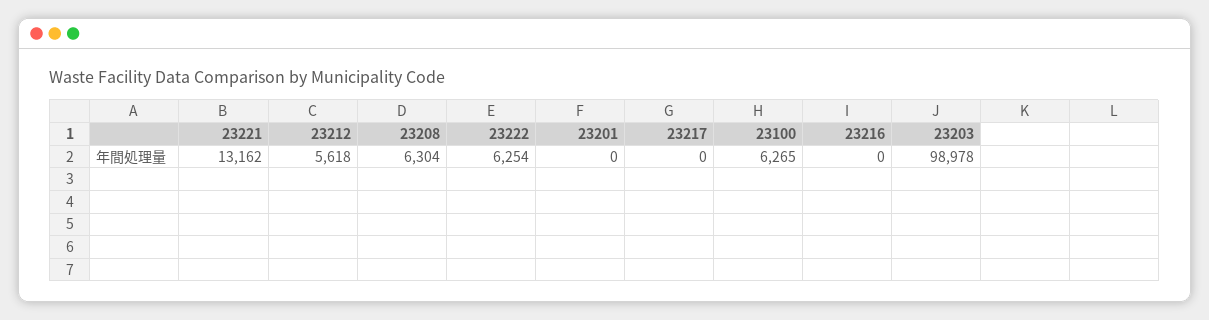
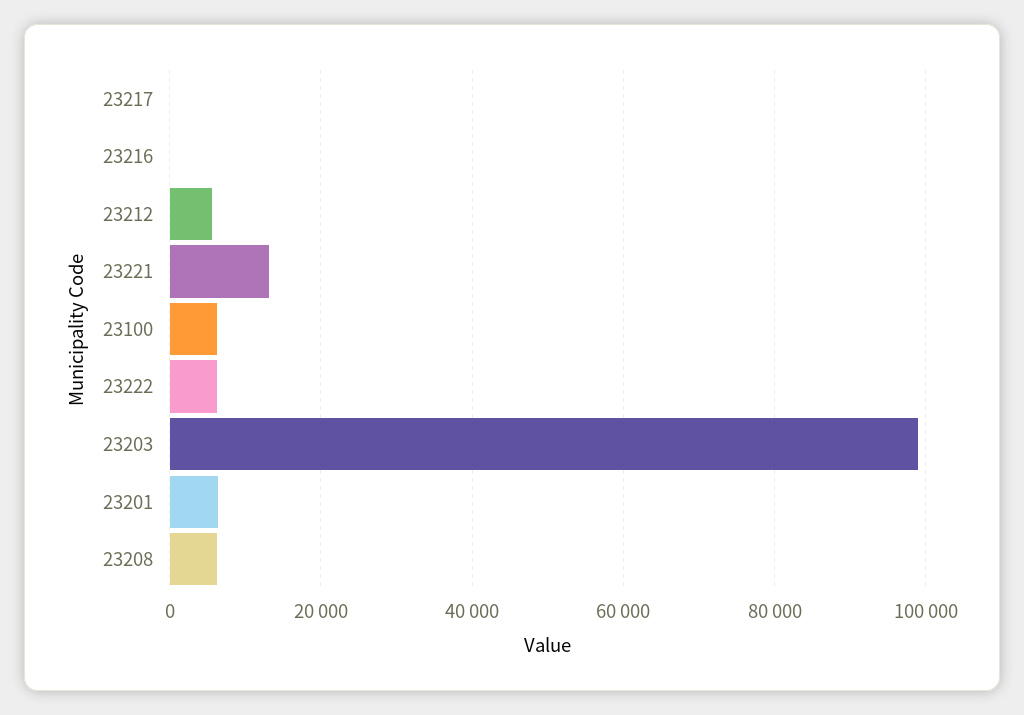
23201: 0 -> 6000

